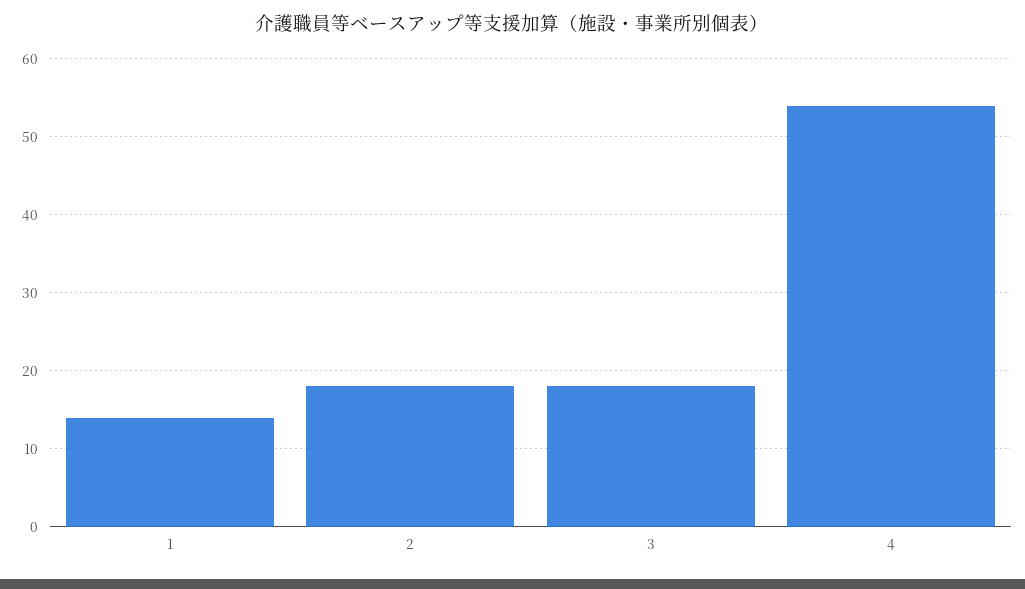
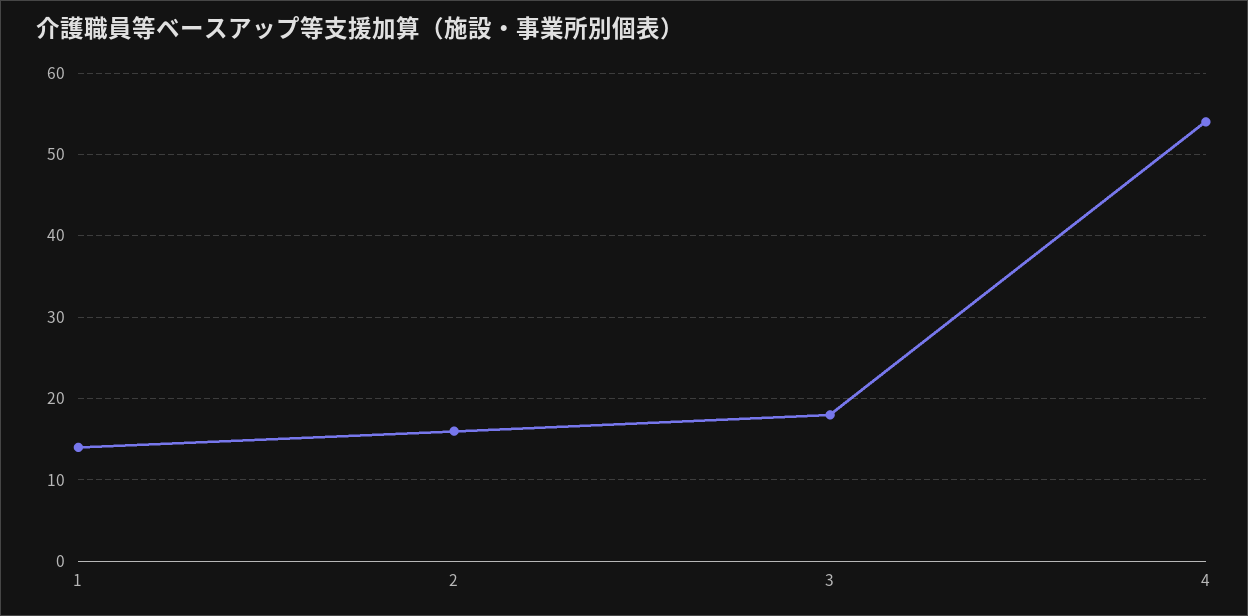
2: 18 -> 16

